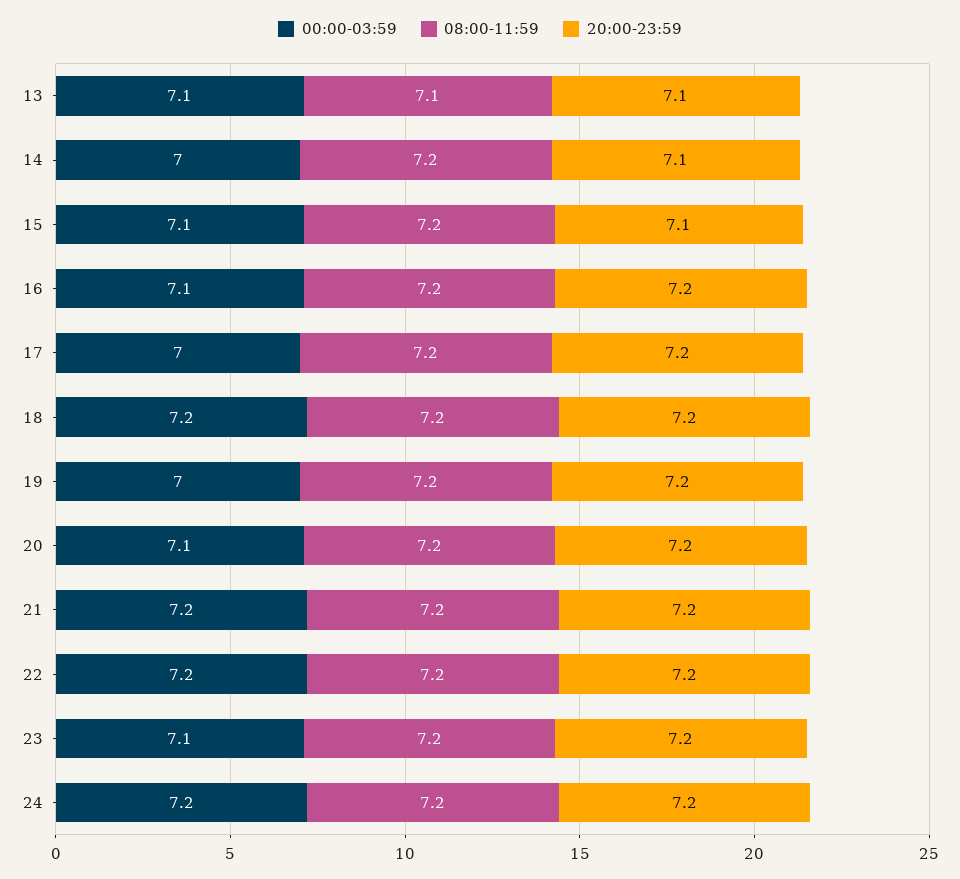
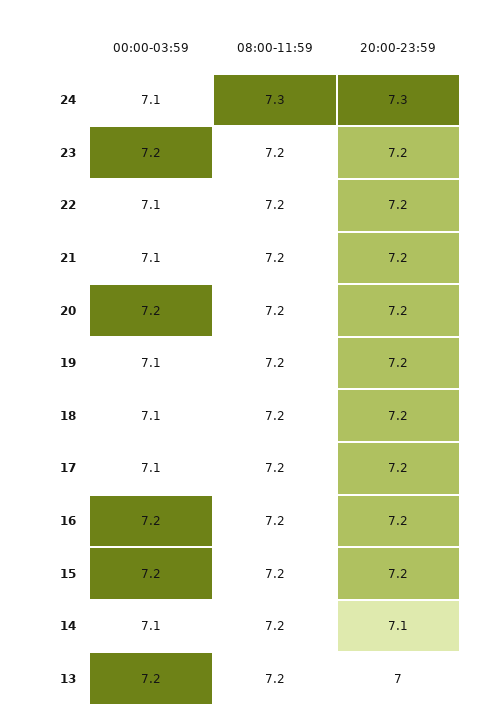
00:00-03:59, 13: 7.1 -> 7.2
08:00-11:59, 13: 7.1 -> 7.2
20:00-23:59, 13: 7.1 -> 7
00:00-03:59, 14: 7 -> 7.1
00:00-03:59, 15: 7.1 -> 7.2
20:00-23:59, 15: 7.1 -> 7.2
00:00-03:59, 16: 7.1 -> 7.2
00:00-03:59, 17: 7 -> 7.1
00:00-03:59, 18: 7.2 -> 7.1
00:00-03:59, 19: 7 -> 7.1
00:00-03:59, 20: 7.1 -> 7.2
00:00-03:59, 21: 7.2 -> 7.1
00:00-03:59, 22: 7.2 -> 7.1
00:00-03:59, 23: 7.1 -> 7.2
00:00-03:59, 24: 7.2 -> 7.1
08:00-11:59, 24: 7.2 -> 7.3
20:00-23:59, 24: 7.2 -> 7.3

